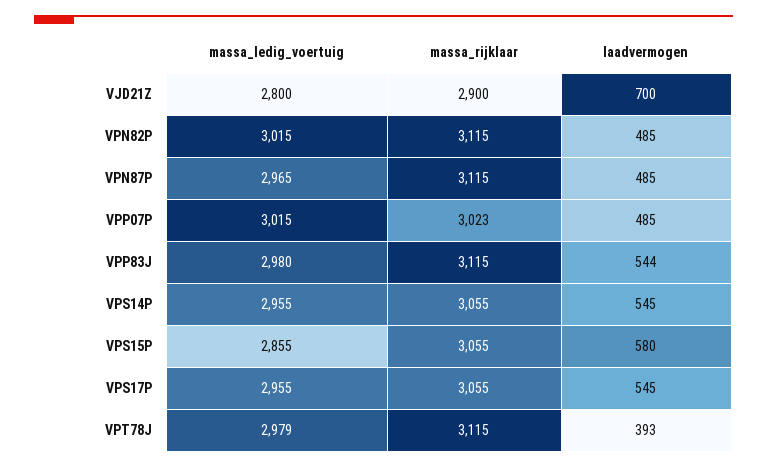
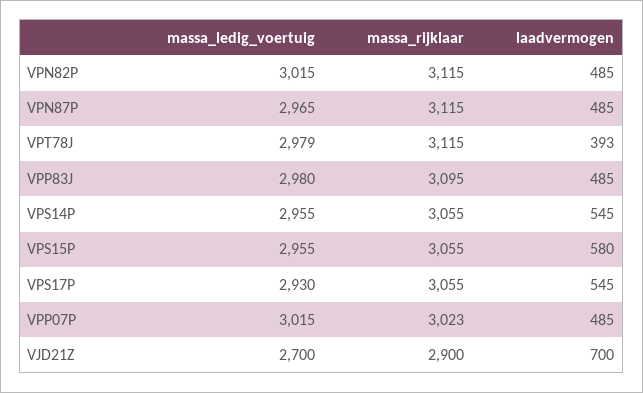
massa_ledig_voertuig, VJD21Z: 2800 -> 2700
massa_rijklaar, VPP83J: 3115 -> 3095
laadvermogen, VPP83J: 544 -> 485
massa_ledig_voertuig, VPS15P: 2855 -> 2955
massa_ledig_voertuig, VPS17P: 2955 -> 2930

